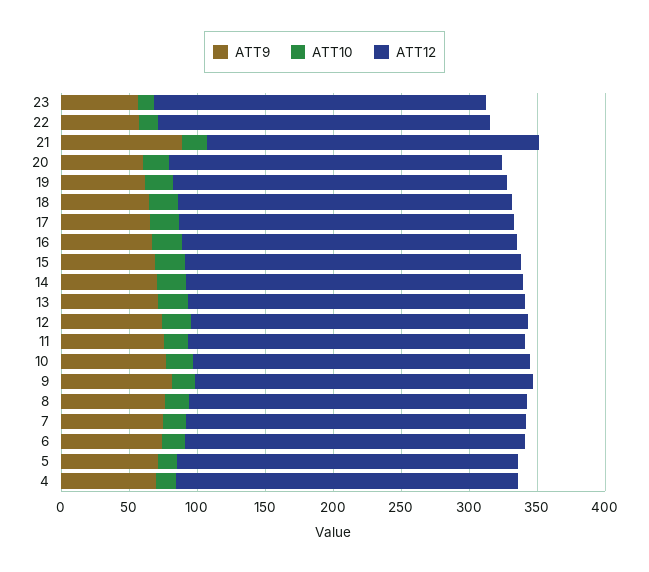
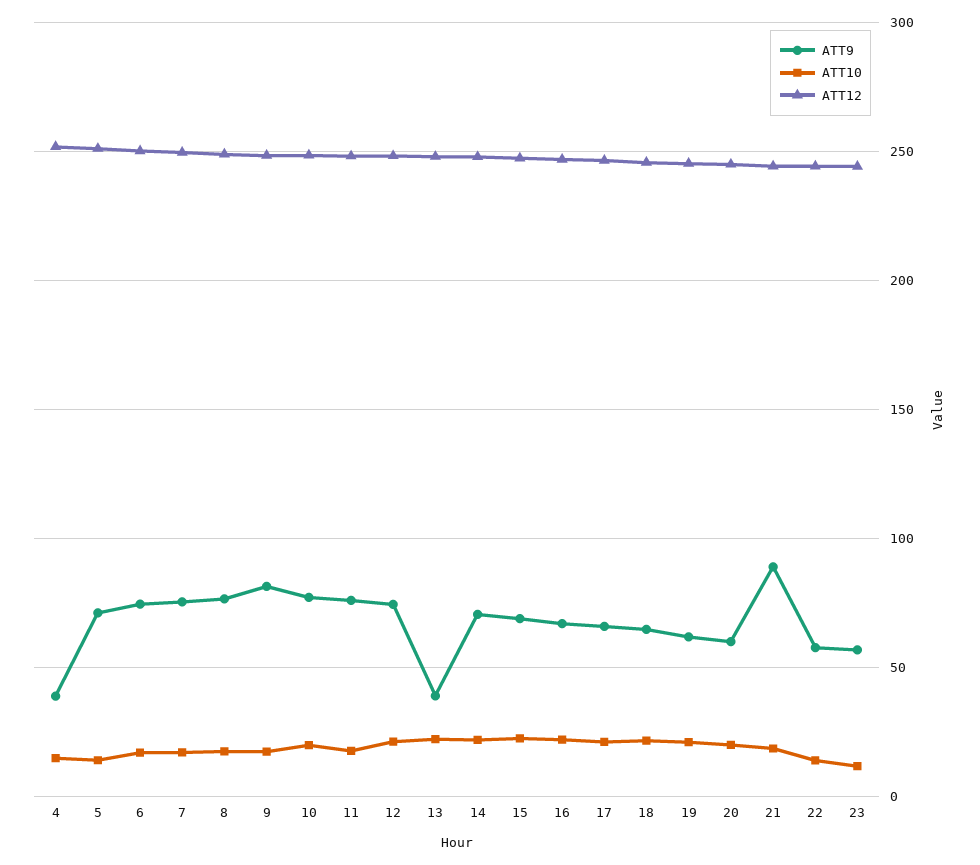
ATT9, 13: 70 -> 40
ATT9, 4: 70 -> 40

